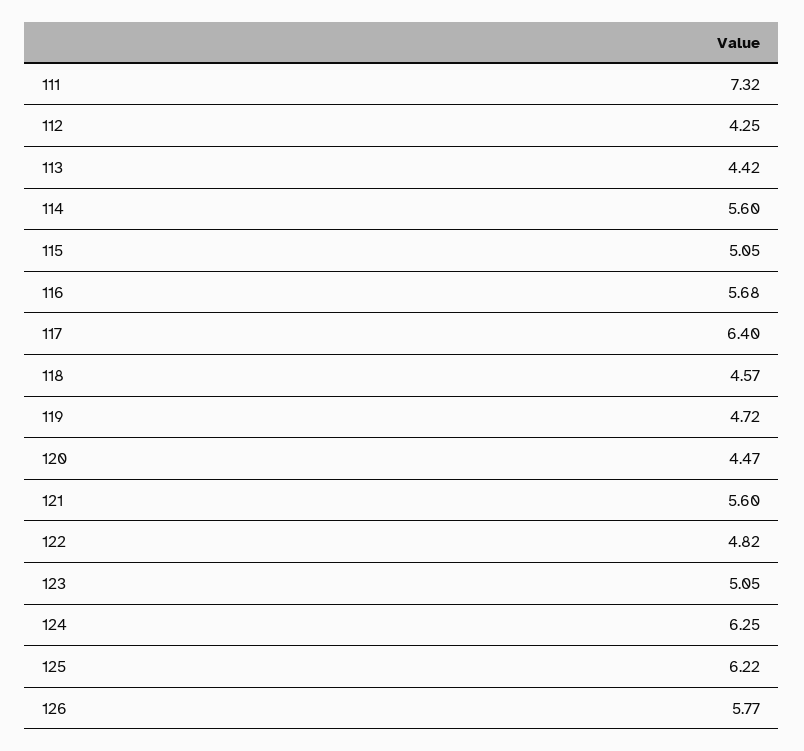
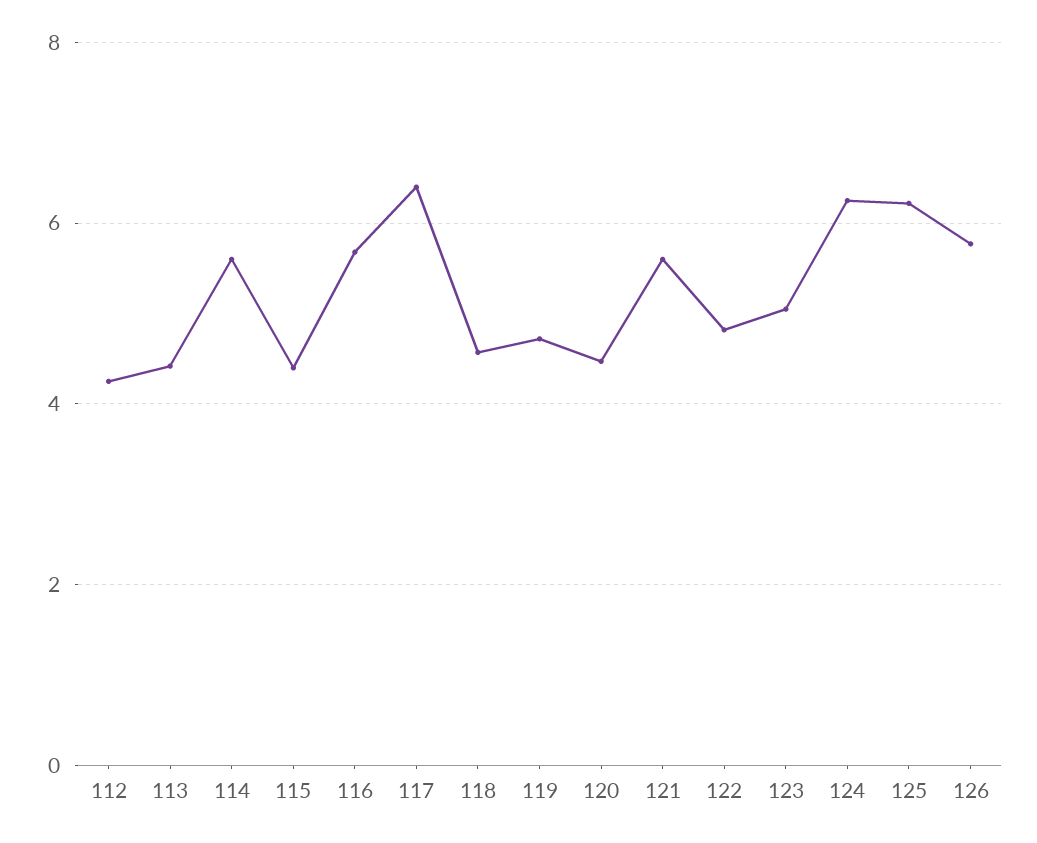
111: 7.32 -> none
115: 5.05 -> 4.4

